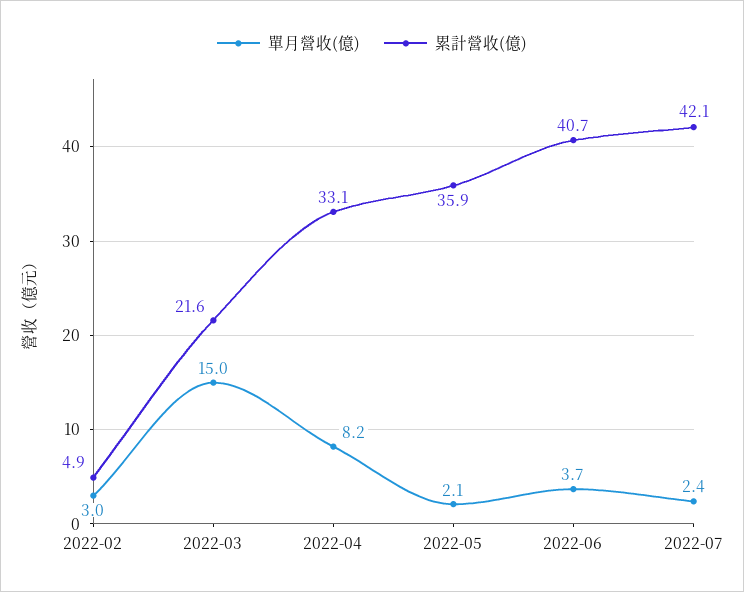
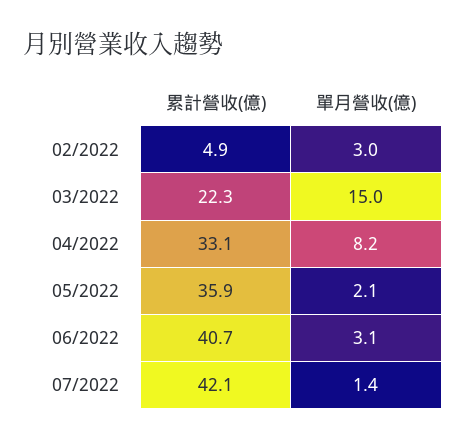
累計營收(億), 2022-03: 21.6 -> 22.3
單月營收(億), 2022-06: 3.7 -> 3.1
單月營收(億), 2022-07: 2.4 -> 1.4

